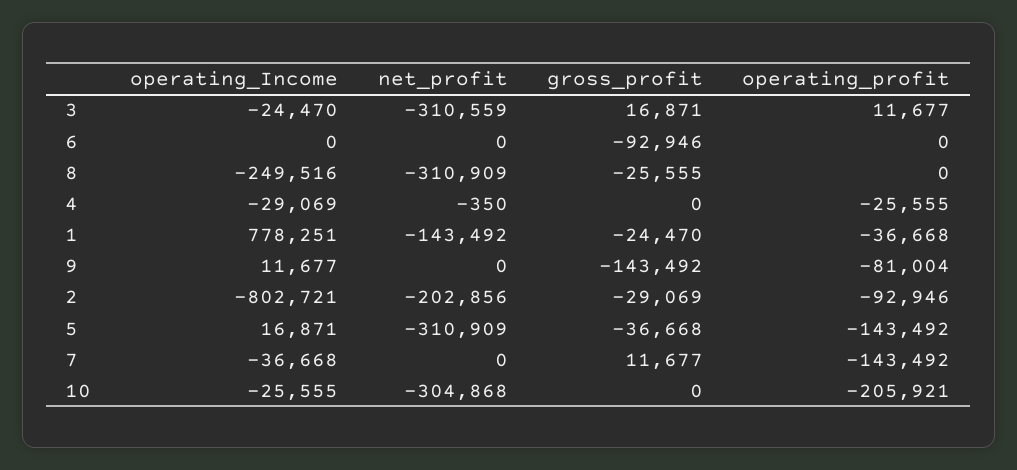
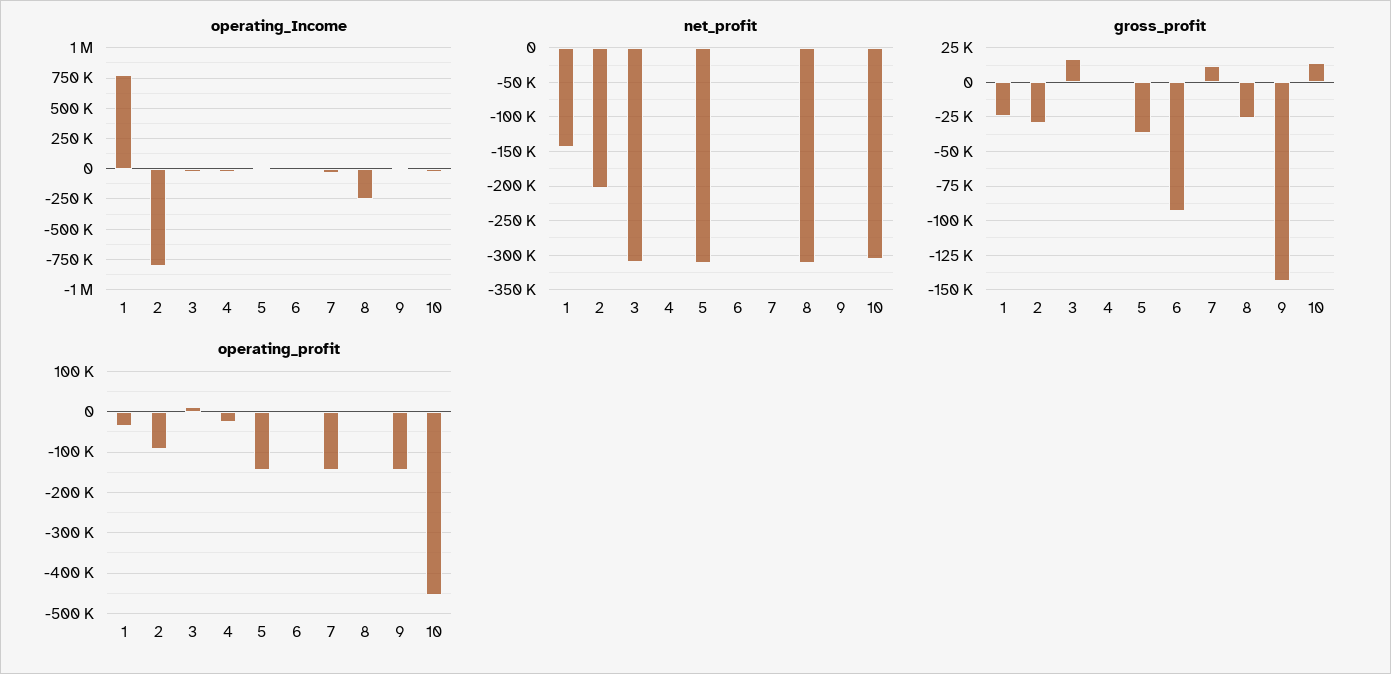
operating_profit, 9: -81004 -> -140000
gross_profit, 10: 0 -> 15000
operating_profit, 10: -205921 -> -460000

